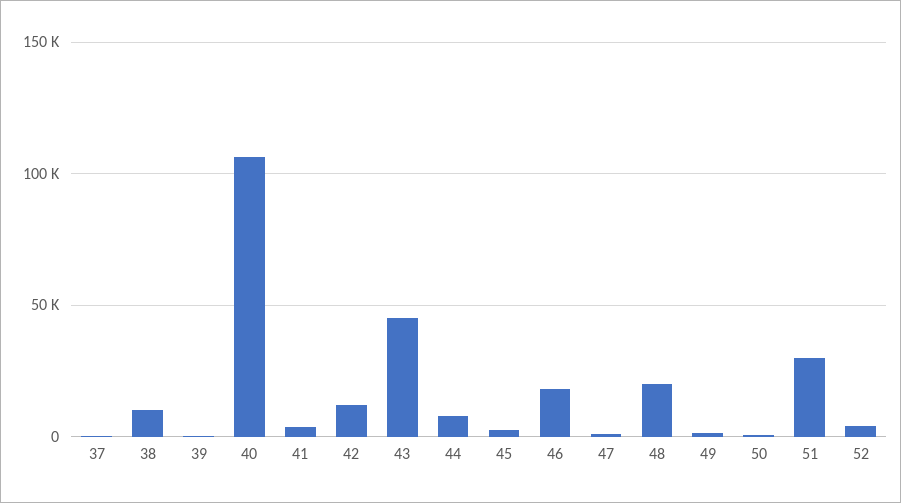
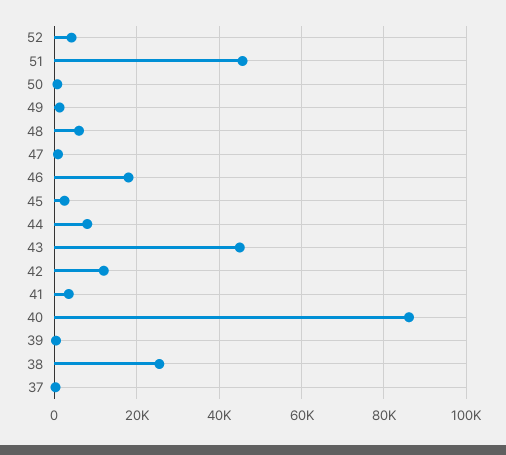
38: 10000 -> 26000
40: 105000 -> 86000
48: 20000 -> 6000
51: 30000 -> 46000

